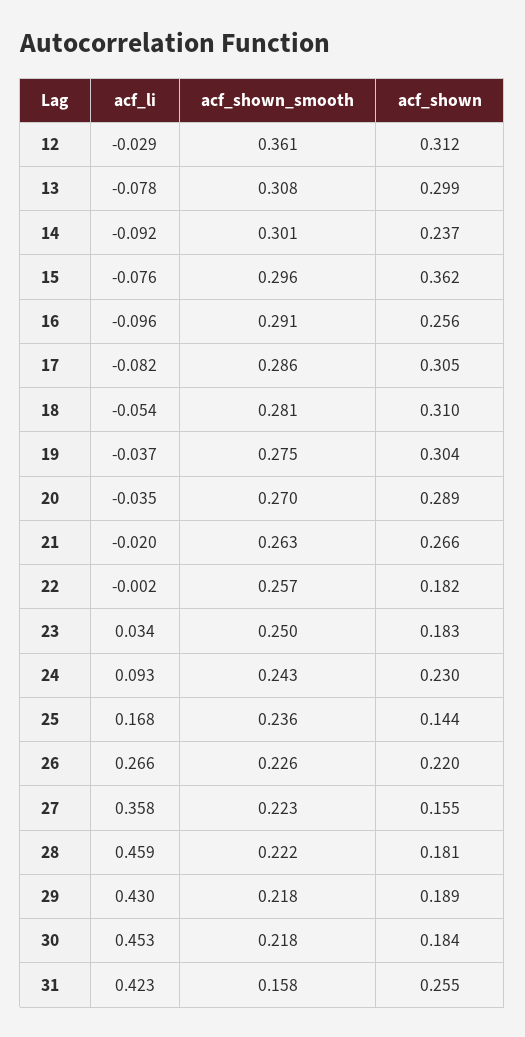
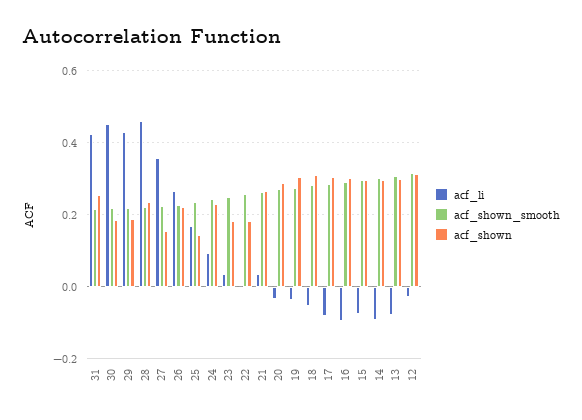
acf_shown_smooth, 12: 0.361 -> 0.32
acf_shown, 14: 0.237 -> 0.3
acf_shown, 15: 0.362 -> 0.3
acf_shown, 16: 0.256 -> 0.3
acf_li, 21: -0.02 -> 0.04
acf_shown, 28: 0.181 -> 0.24
acf_shown_smooth, 31: 0.158 -> 0.22

